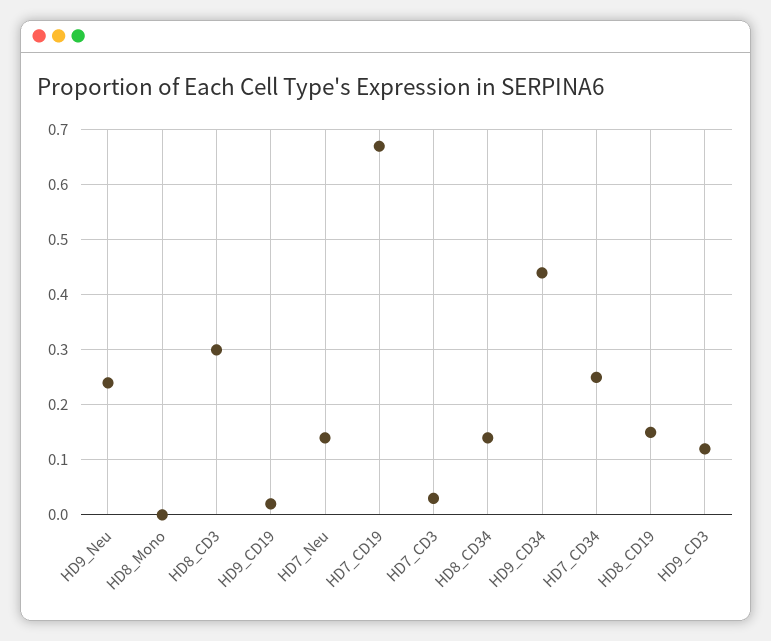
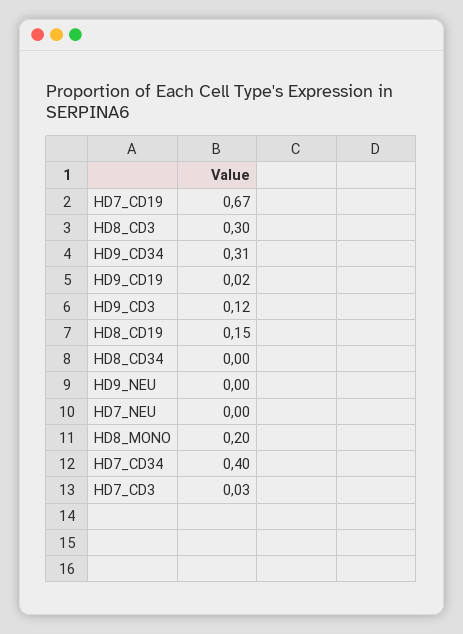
HD9_Neu: 0.25 -> 0
HD8_Mono: 0 -> 0.2
HD7_Neu: 0.15 -> 0
HD8_CD34: 0.15 -> 0
HD9_CD34: 0.45 -> 0.31
HD7_CD34: 0.25 -> 0.4

